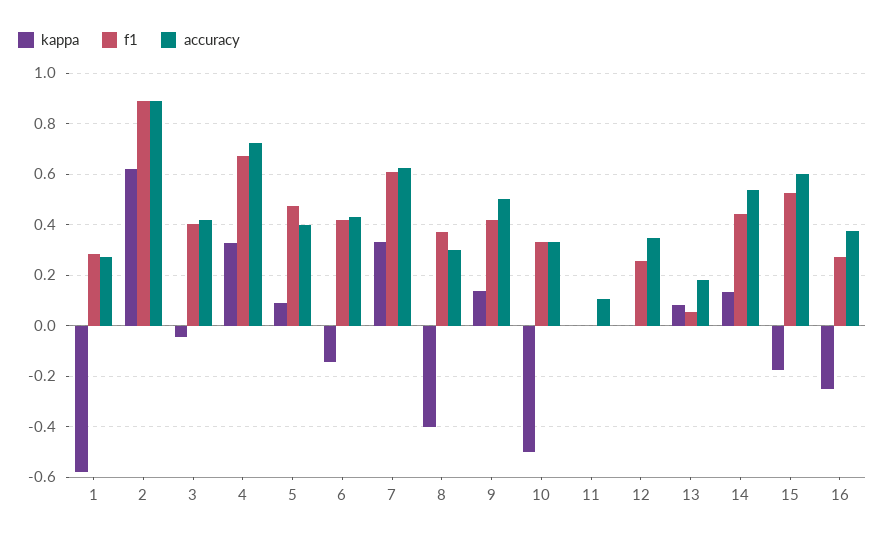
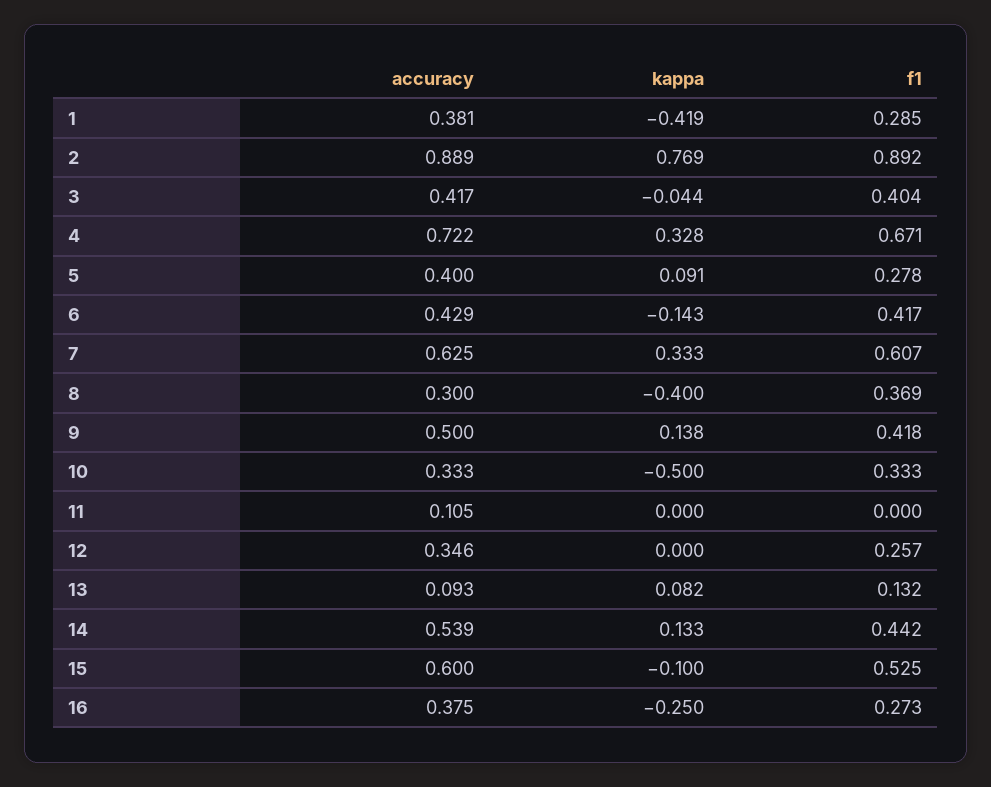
kappa, 1: -0.575 -> -0.419
accuracy, 1: 0.275 -> 0.381
kappa, 2: 0.625 -> 0.769
f1, 5: 0.475 -> 0.278
f1, 13: 0.05 -> 0.132
accuracy, 13: 0.175 -> 0.093
kappa, 15: -0.175 -> -0.1

